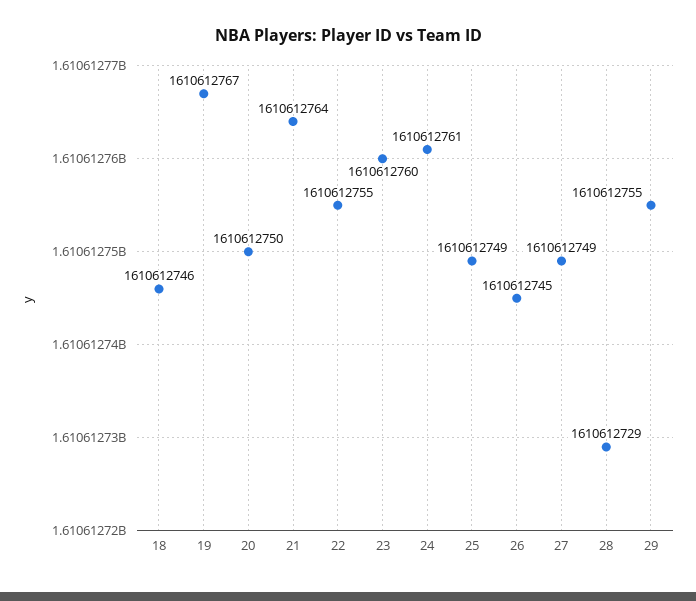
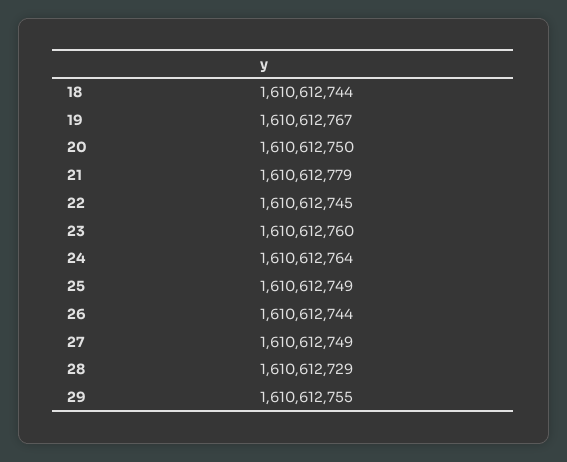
18: 1610612746 -> 1610612744
21: 1610612764 -> 1610612779
22: 1610612755 -> 1610612745
24: 1610612761 -> 1610612764
26: 1610612745 -> 1610612744

